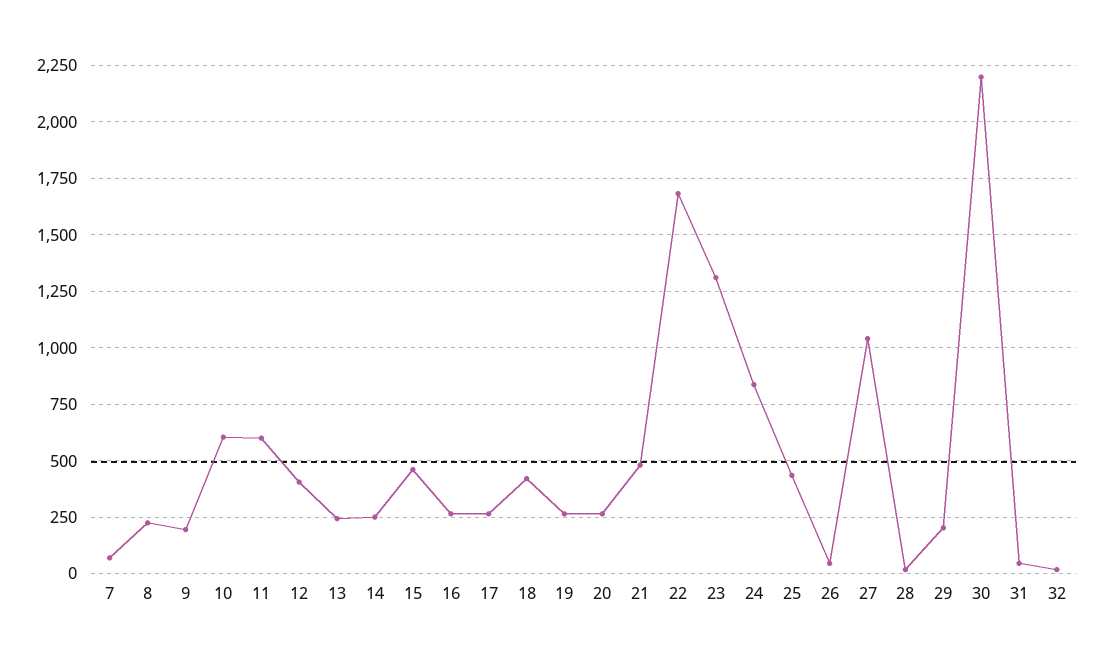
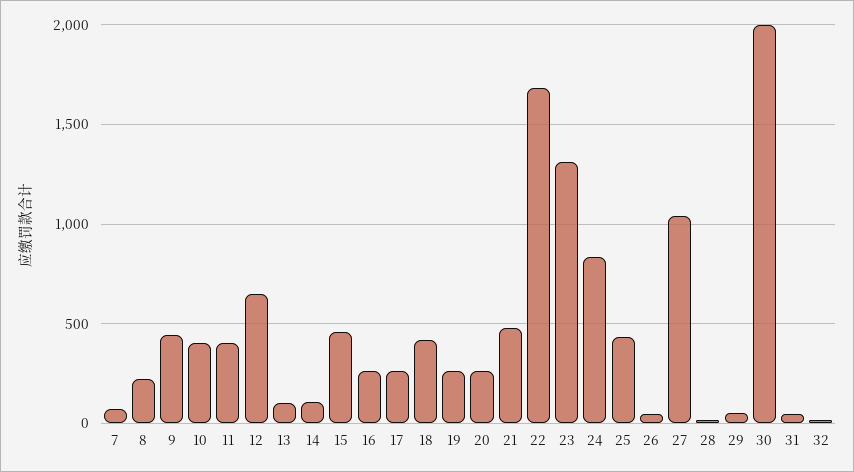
9: 200 -> 450
10: 600 -> 400
11: 600 -> 400
12: 400 -> 650
13: 250 -> 100
14: 250 -> 100
29: 200 -> 50
30: 2200 -> 2000

